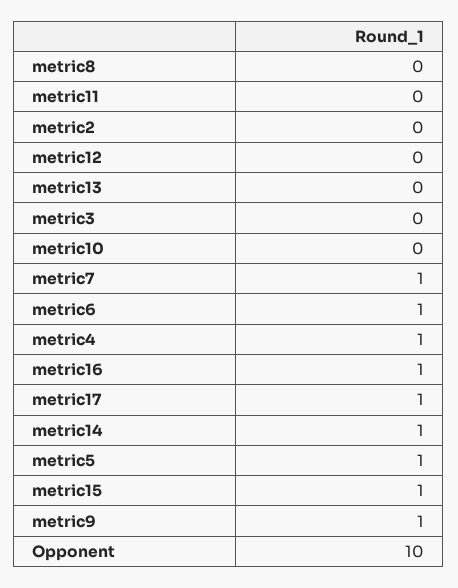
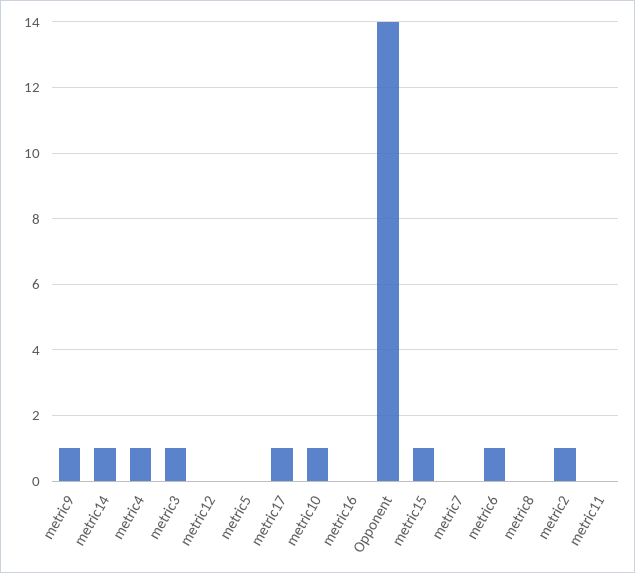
metric2: 0 -> 1
metric13: 0 -> none
metric3: 0 -> 1
metric10: 0 -> 1
metric7: 1 -> 0
metric16: 1 -> 0
metric5: 1 -> 0
Opponent: 10 -> 14

